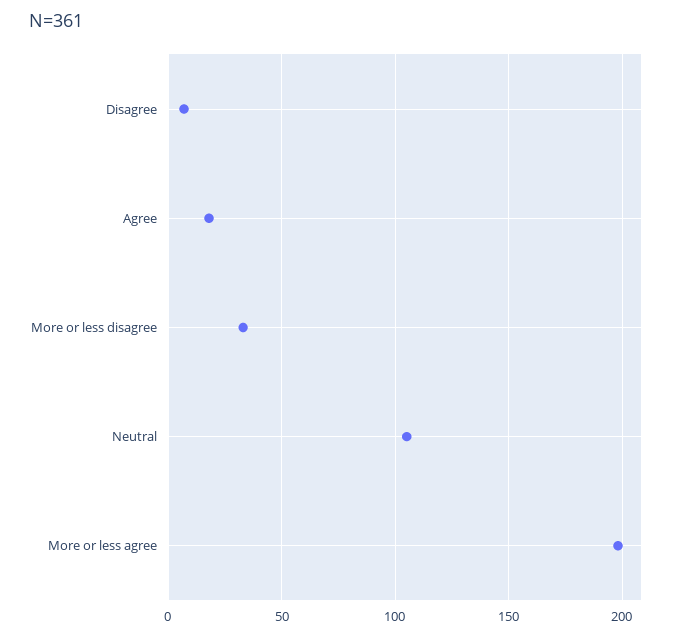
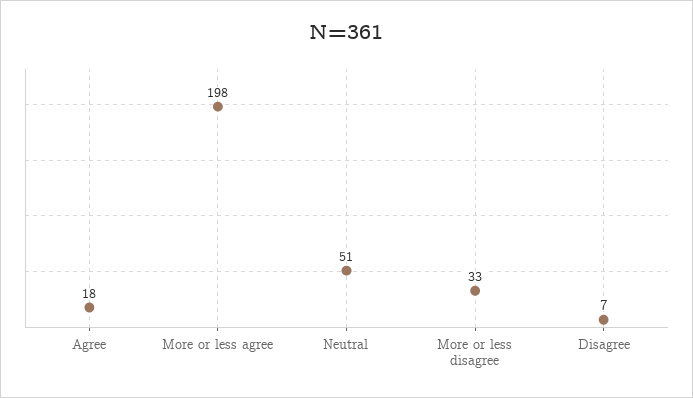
Neutral: 105 -> 51

